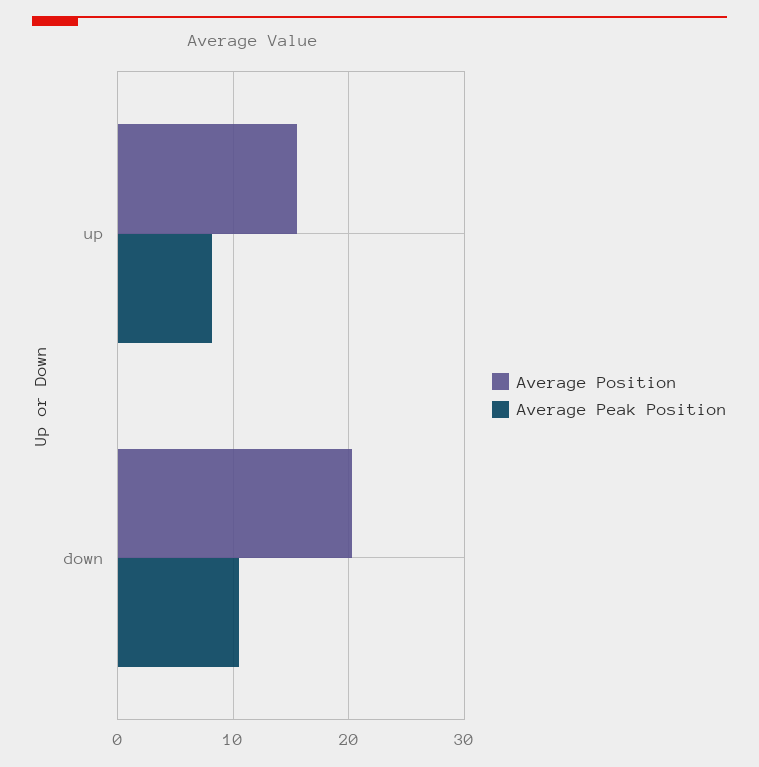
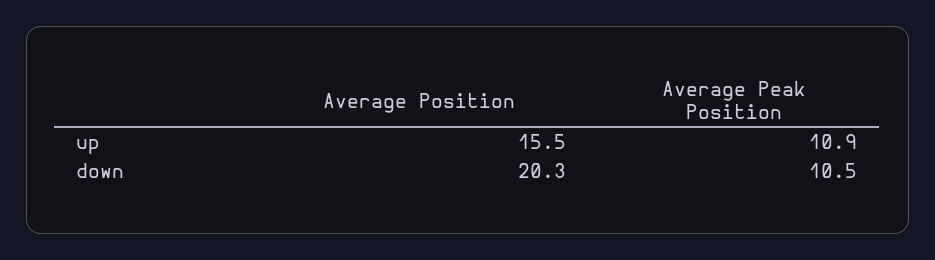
Average Peak Position, up: 8 -> 10.9

